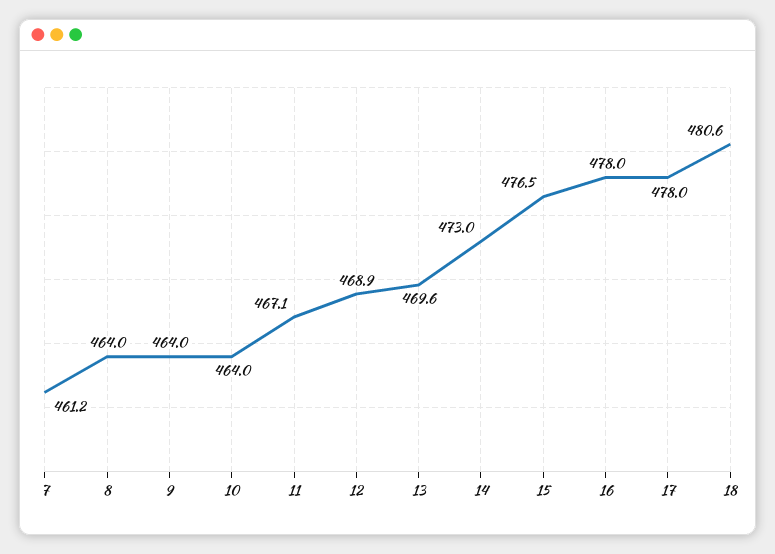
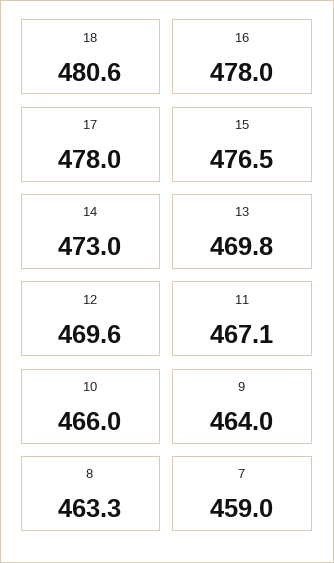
7: 461.2 -> 459
8: 464 -> 463.3
10: 464 -> 466
12: 468.9 -> 469.6
13: 469.6 -> 469.8

